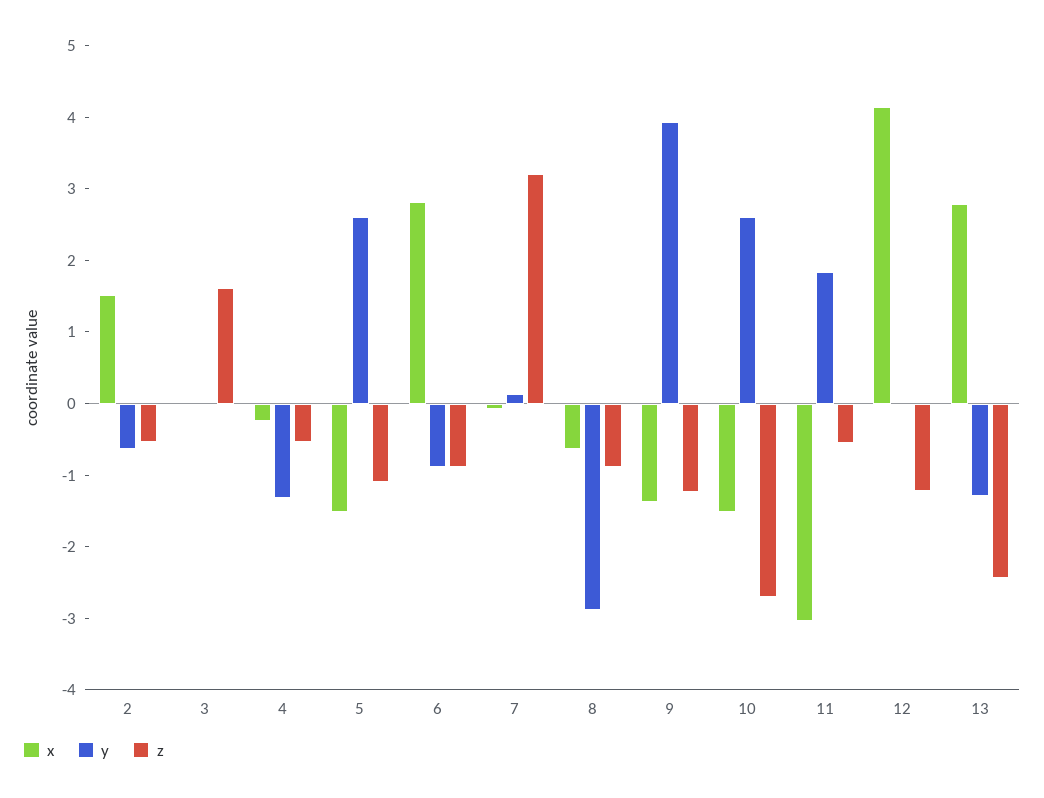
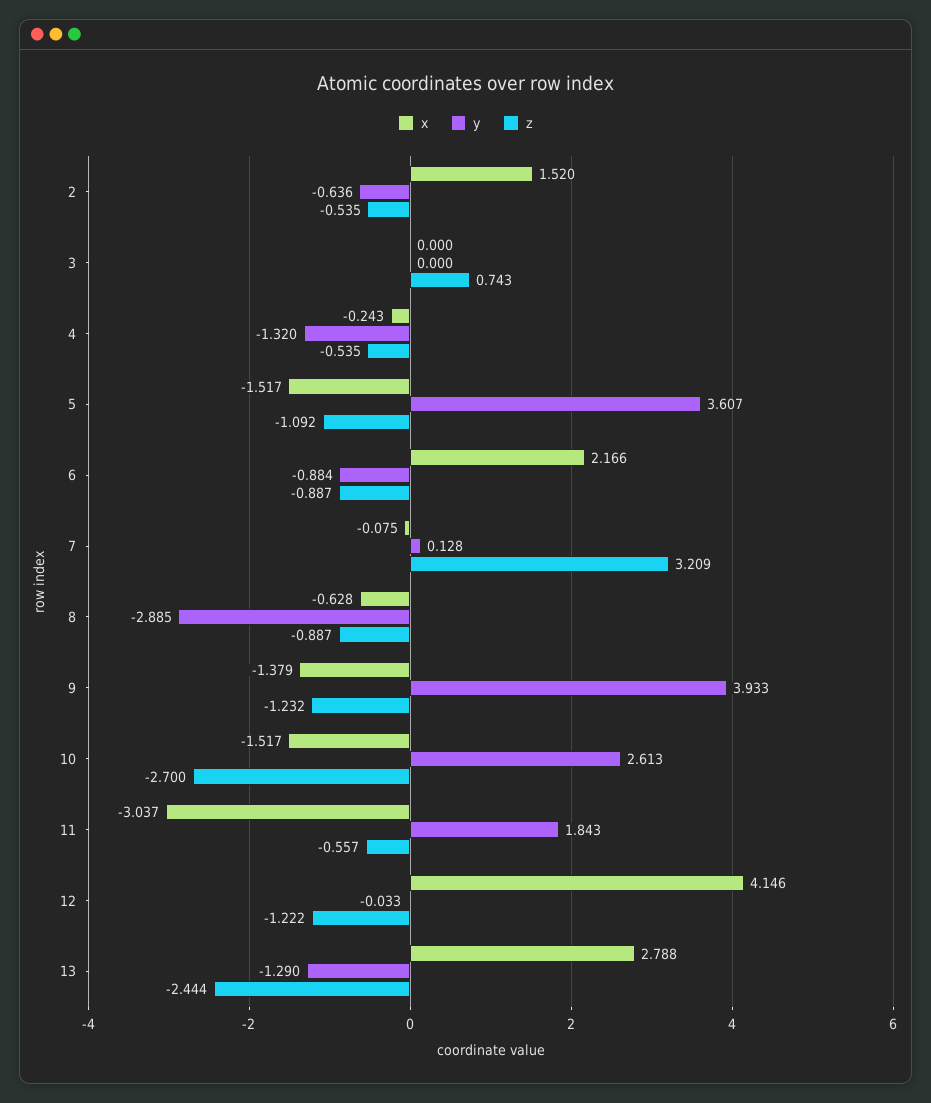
z, 3: 1.6 -> 0.743
y, 5: 2.6 -> 3.607
x, 6: 2.8 -> 2.166

